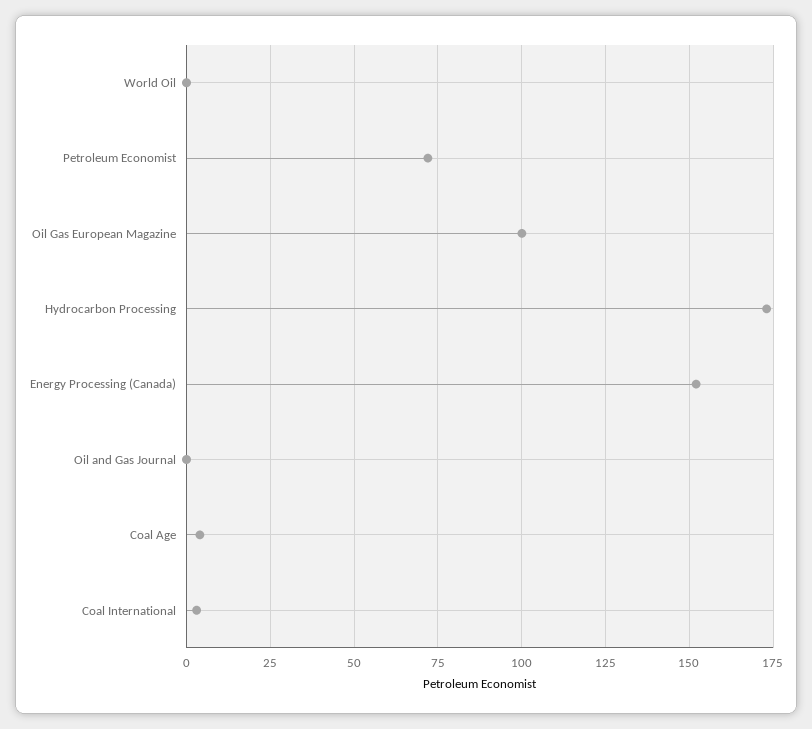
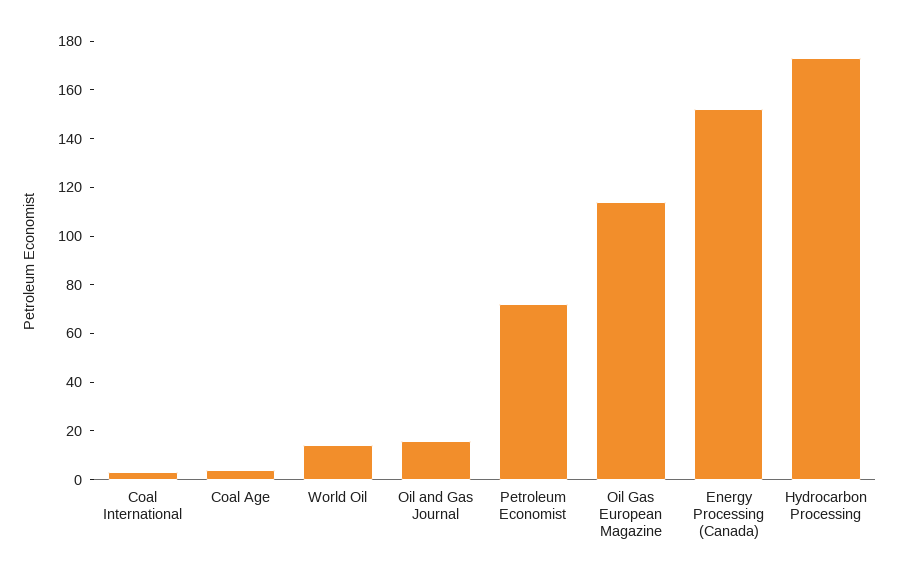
World Oil: 0 -> 15
Oil Gas European Magazine: 100 -> 115
Oil and Gas Journal: 0 -> 15

